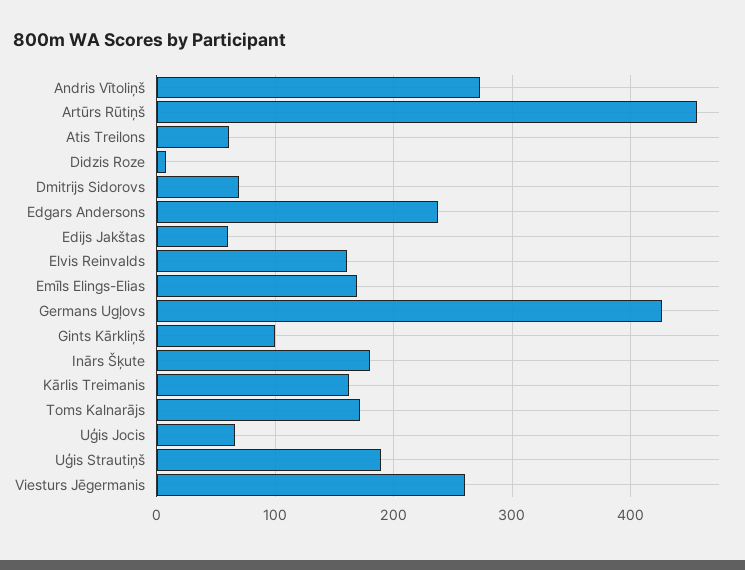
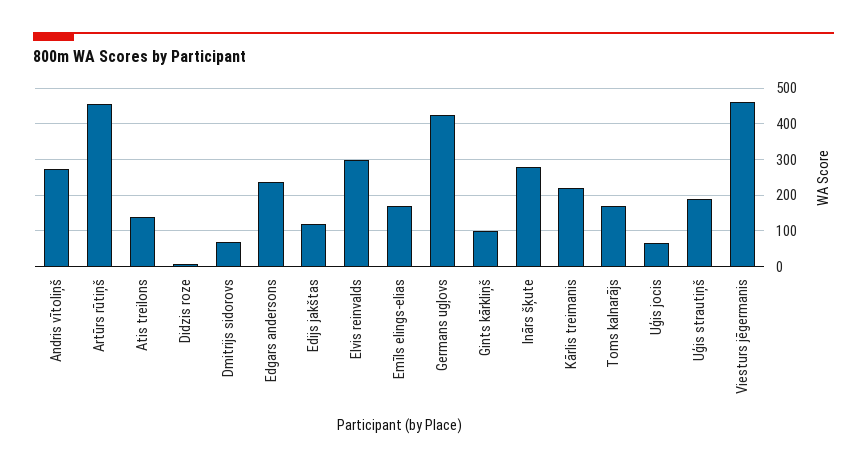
Atis Treilons: 60 -> 140
Edijs Jakštas: 60 -> 120
Elvis Reinvalds: 160 -> 300
Inārs Šķute: 180 -> 280
Kārlis Treimanis: 160 -> 220
Viesturs Jēgermanis: 260 -> 460

